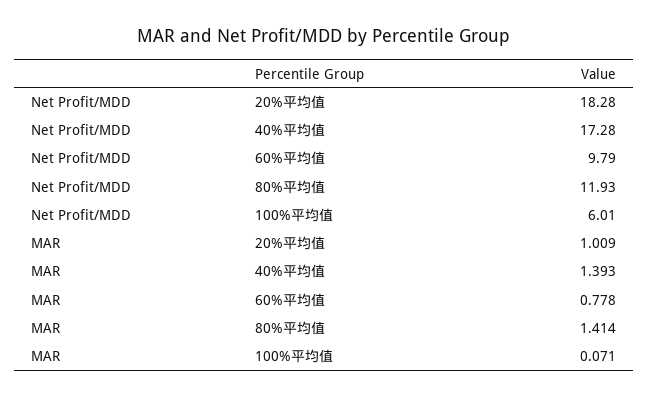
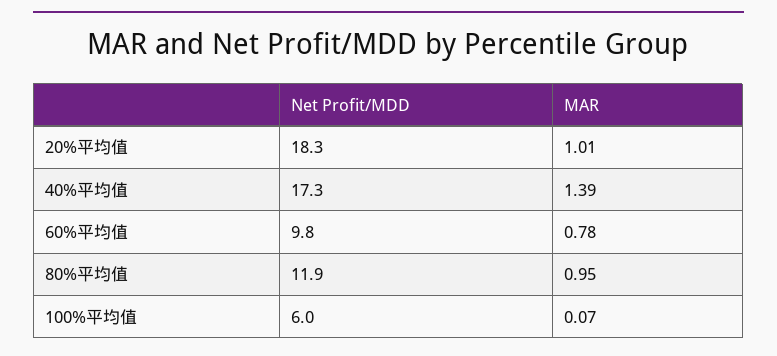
MAR, 80%平均值: 1.414 -> 0.95

